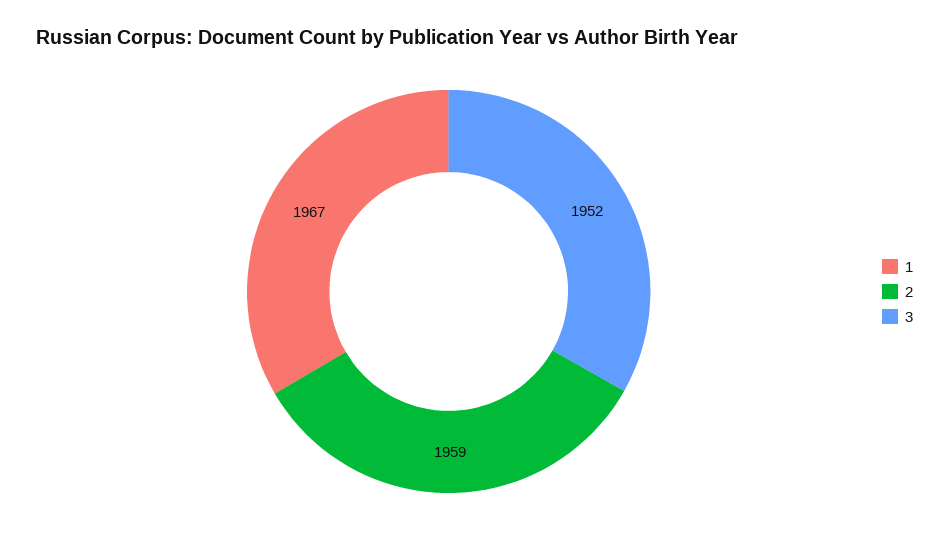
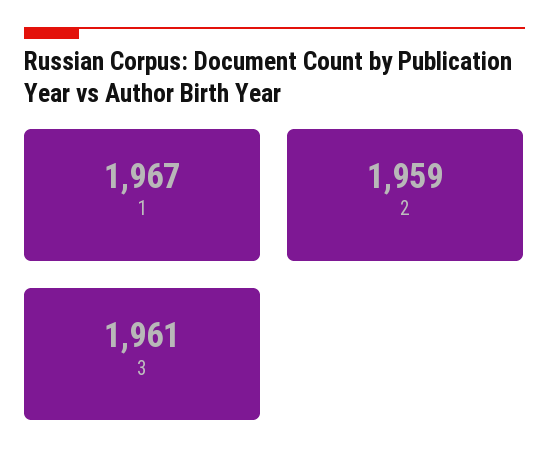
3: 1952 -> 1961

